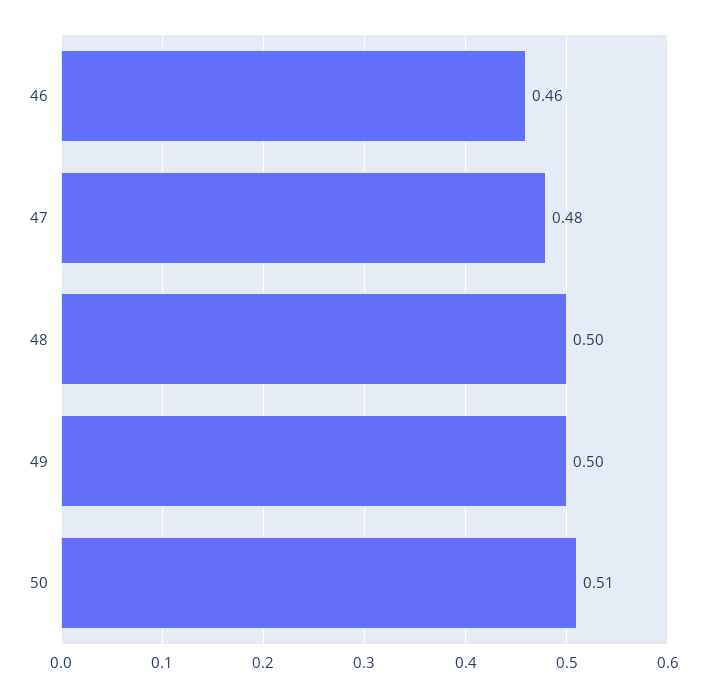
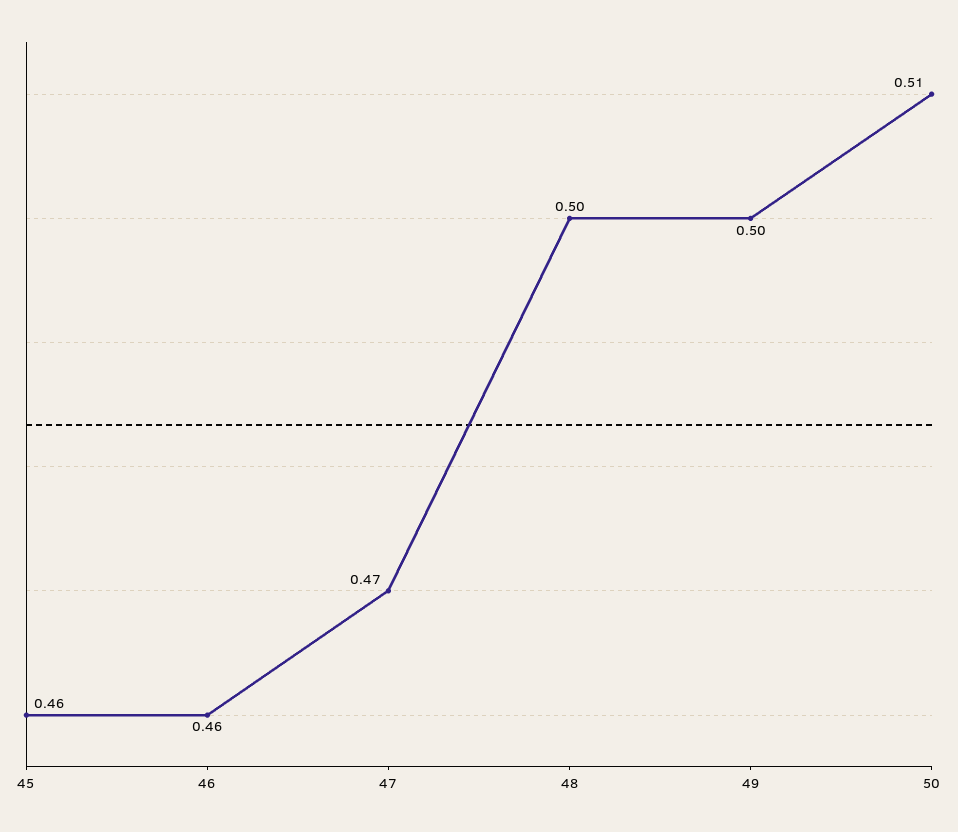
47: 0.48 -> 0.47
45: none -> 0.46

